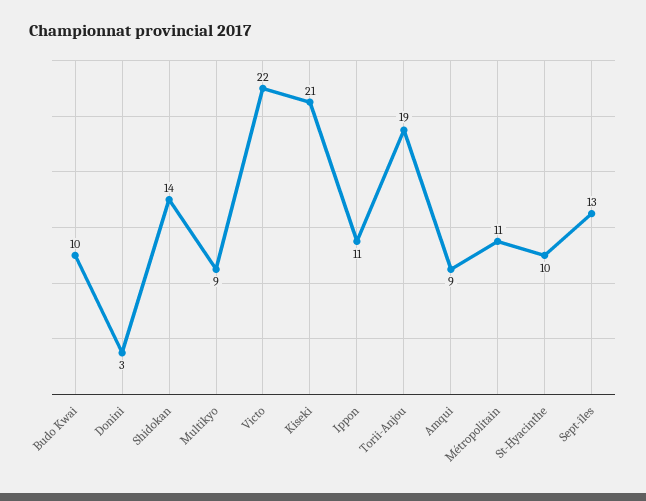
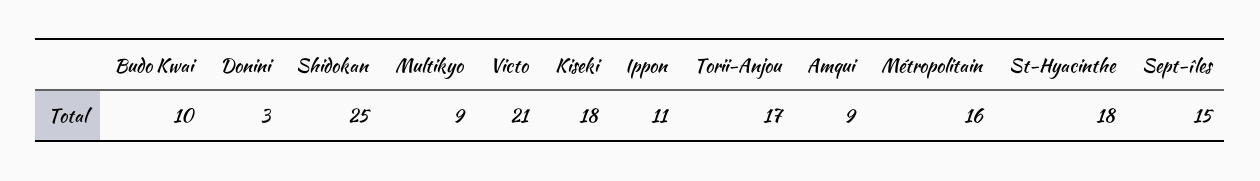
Shidokan: 14 -> 25
Victo: 22 -> 21
Kiseki: 21 -> 18
Torii-Anjou: 19 -> 17
Métropolitain: 11 -> 16
St-Hyacinthe: 10 -> 18
Sept-îles: 13 -> 15

